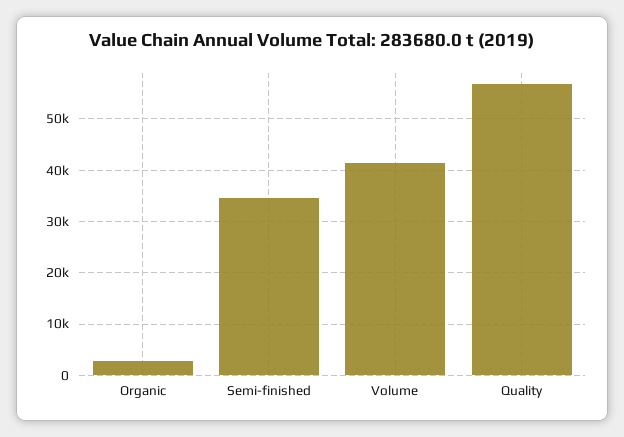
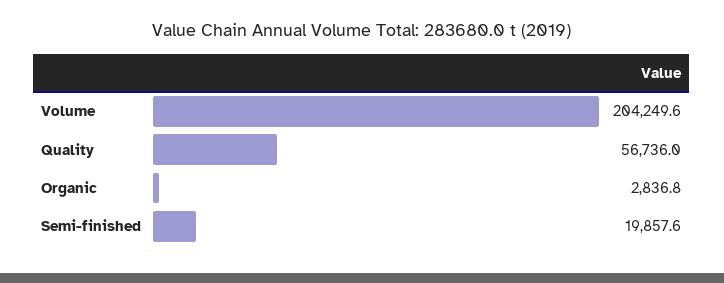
Semi-finished: 34000 -> 19857.6
Volume: 42000 -> 204249.6

